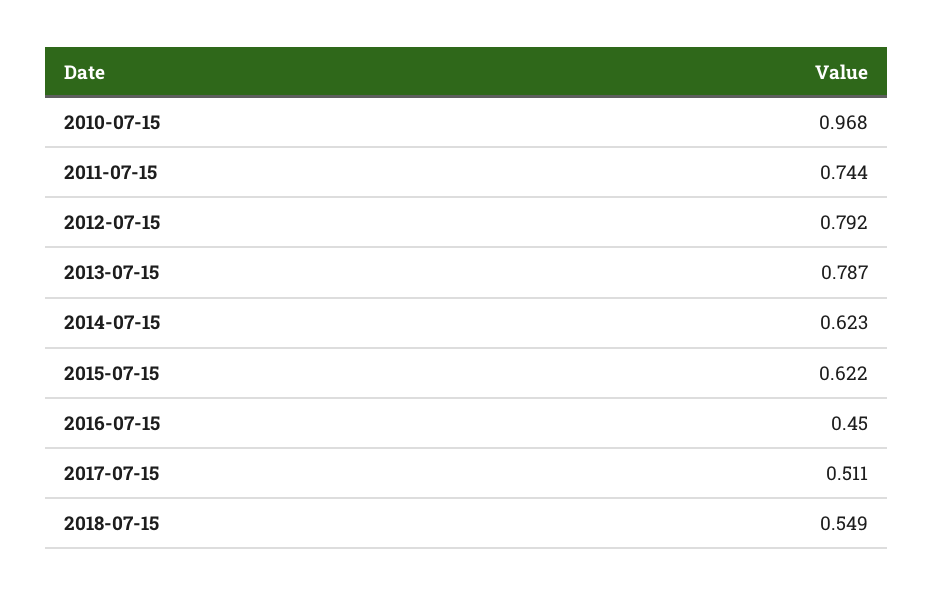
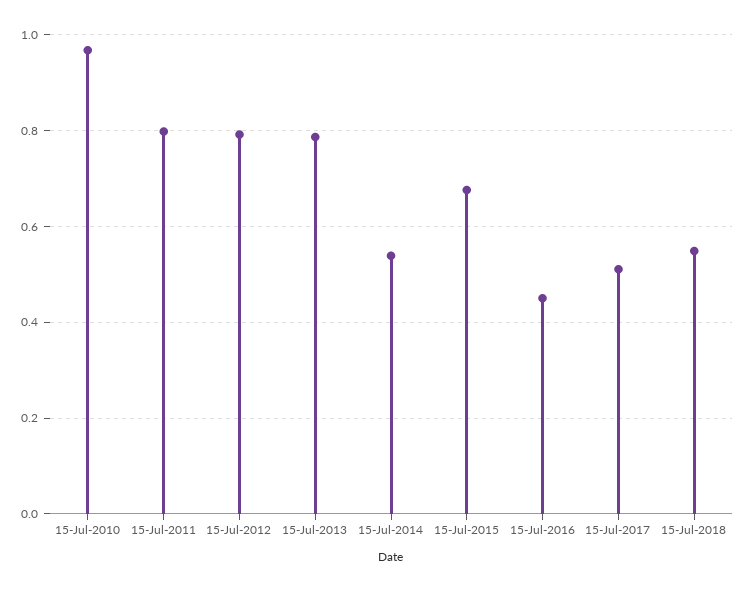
2011-07-15: 0.744 -> 0.8
2014-07-15: 0.623 -> 0.54
2015-07-15: 0.622 -> 0.68

